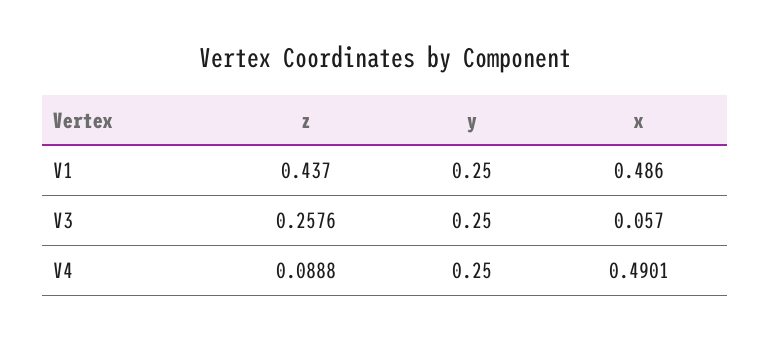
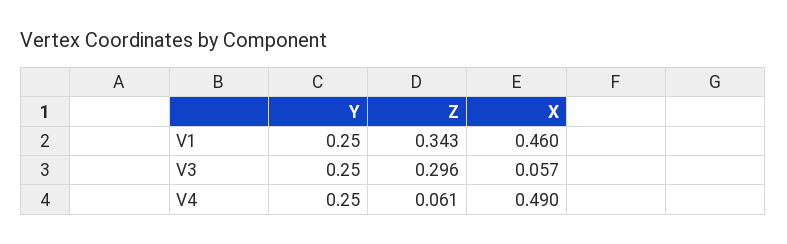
z, V1: 0.437 -> 0.343
x, V1: 0.486 -> 0.46
z, V3: 0.2576 -> 0.296
z, V4: 0.0888 -> 0.061

